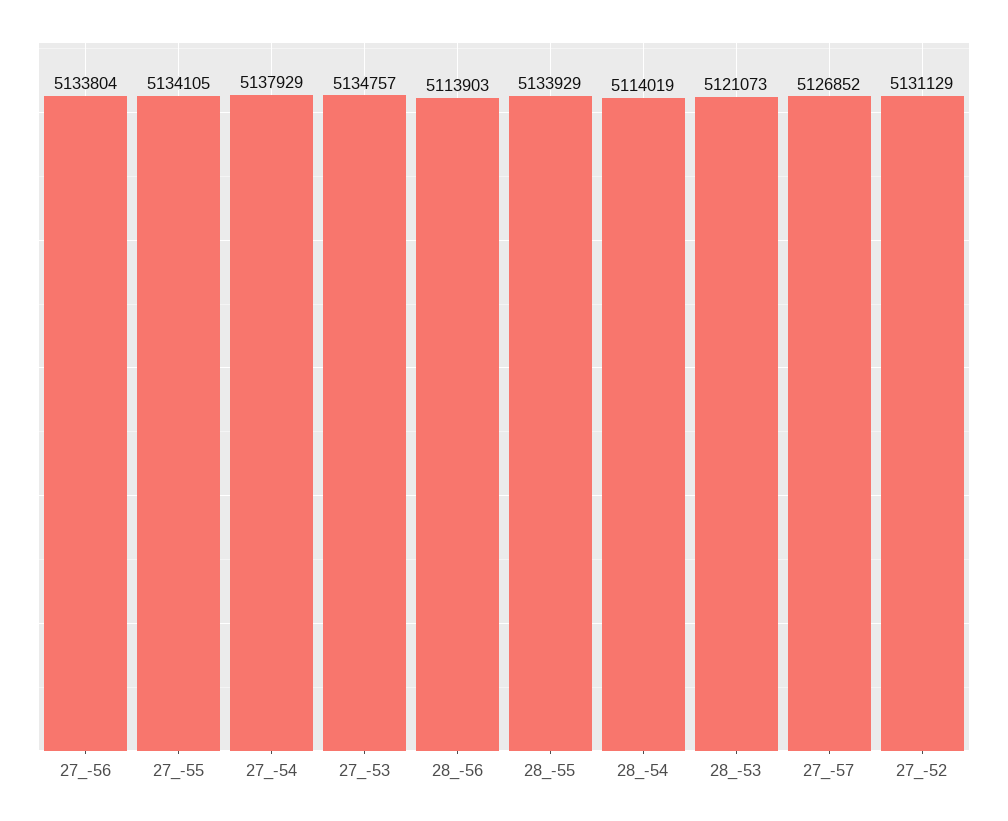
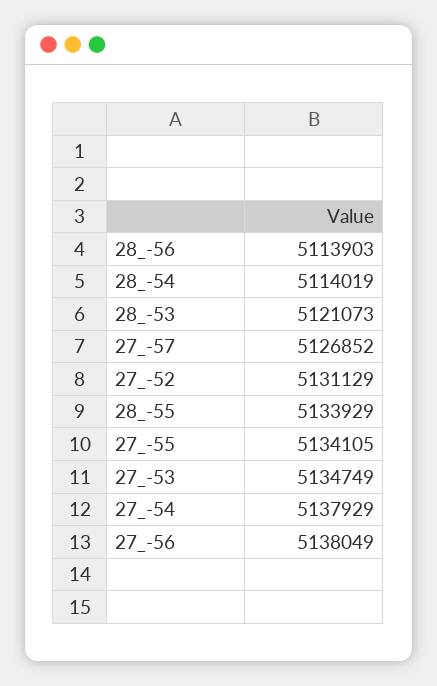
27_-56: 5133804 -> 5138049
27_-53: 5134757 -> 5134749

